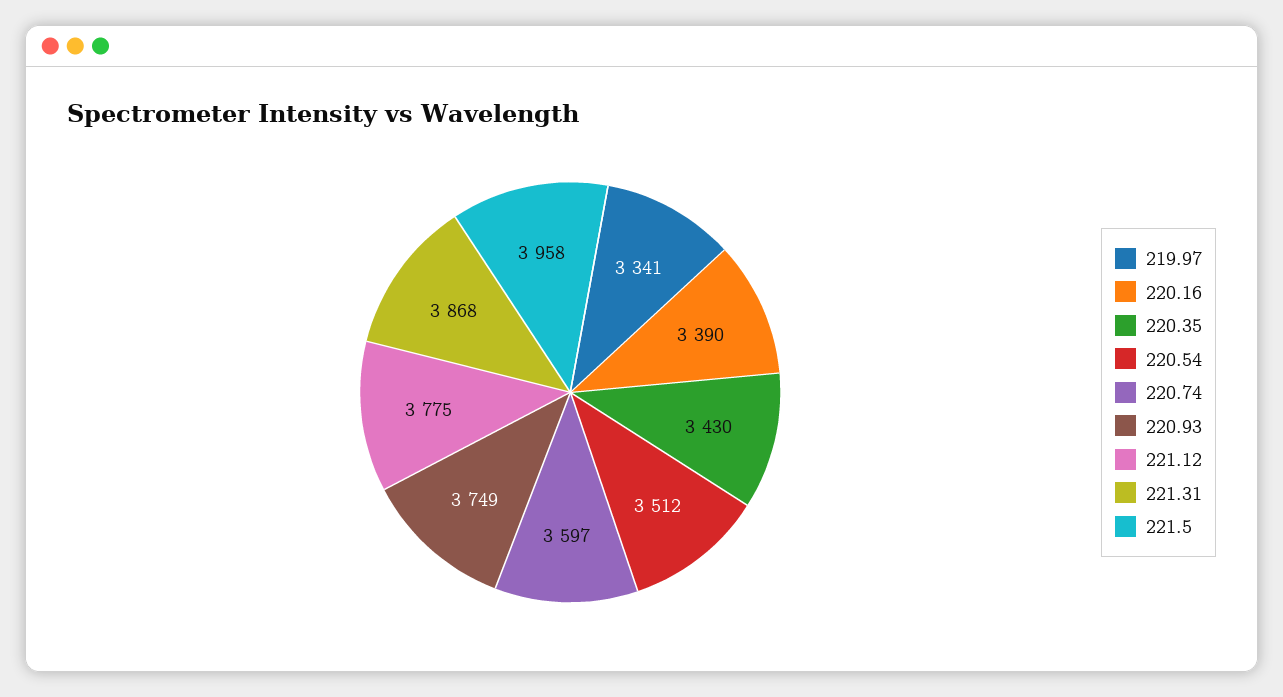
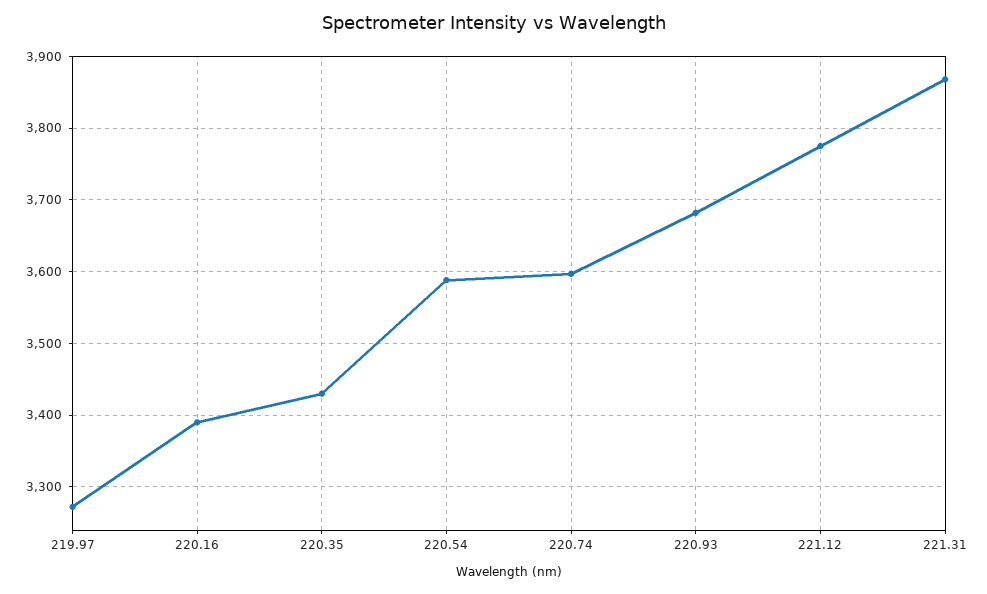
219.97: 3341 -> 3270
220.54: 3512 -> 3590
220.93: 3749 -> 3680
221.5: 3958 -> none

